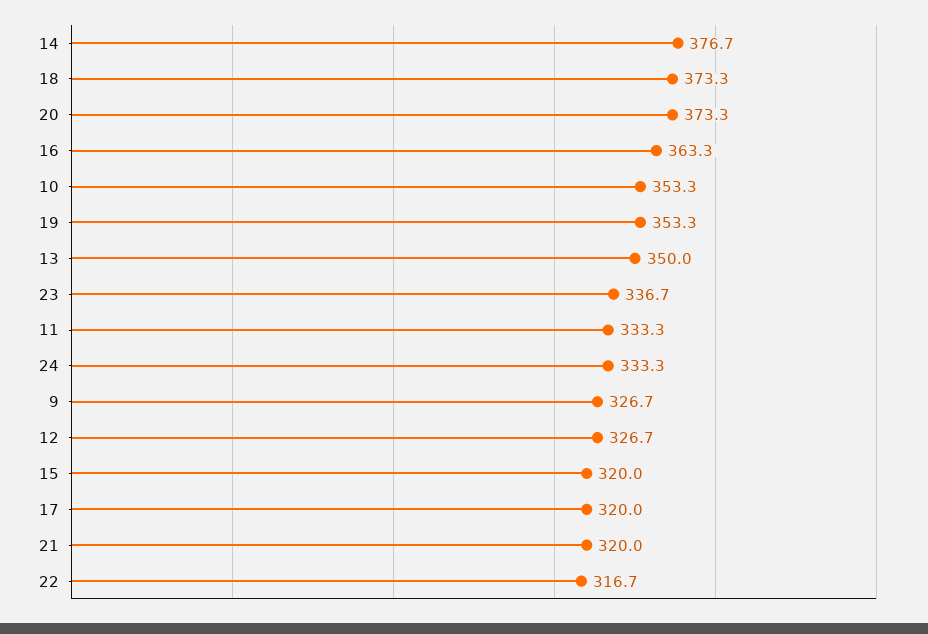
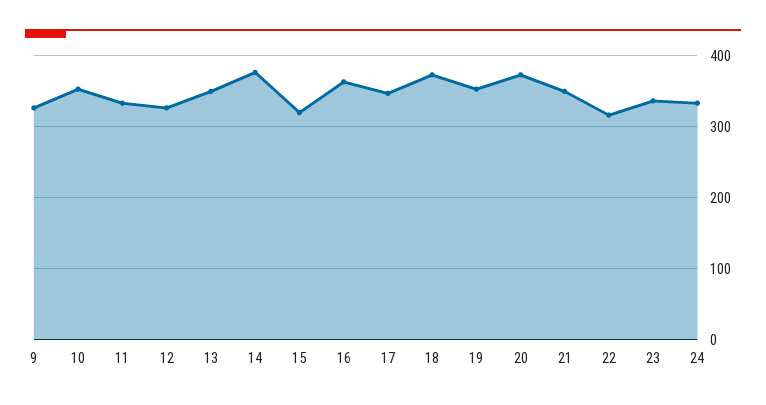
17: 320 -> 350
21: 320 -> 350

